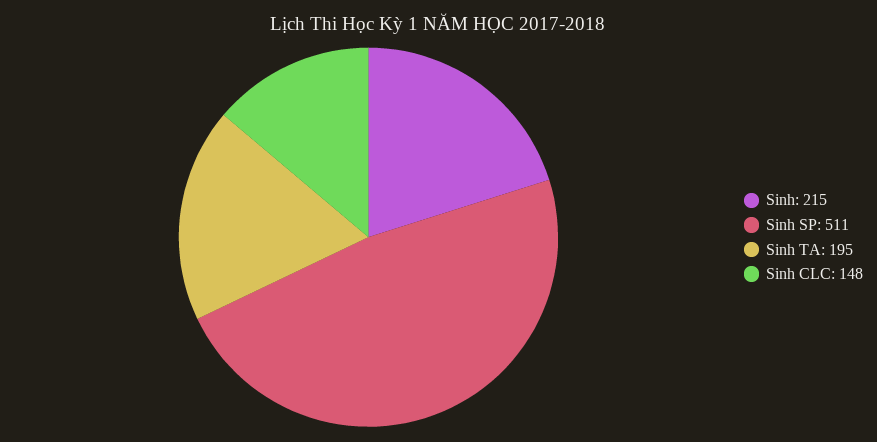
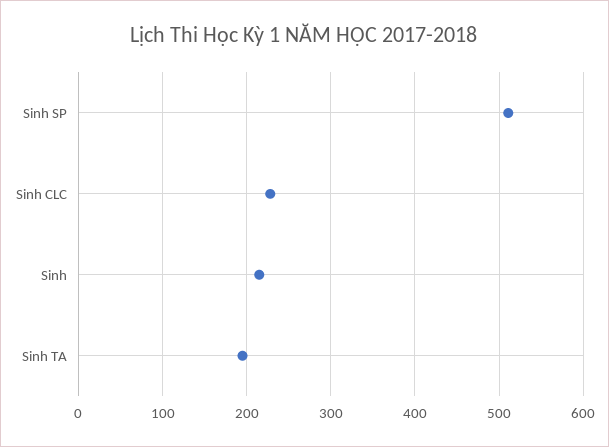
Sinh CLC: 148 -> 230

